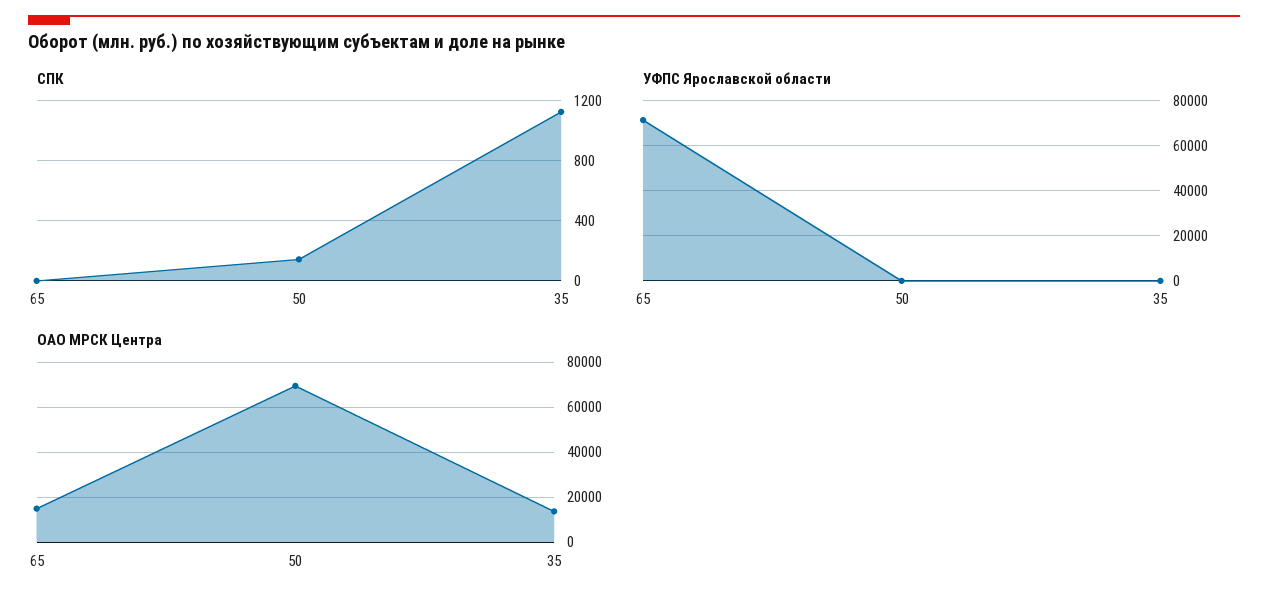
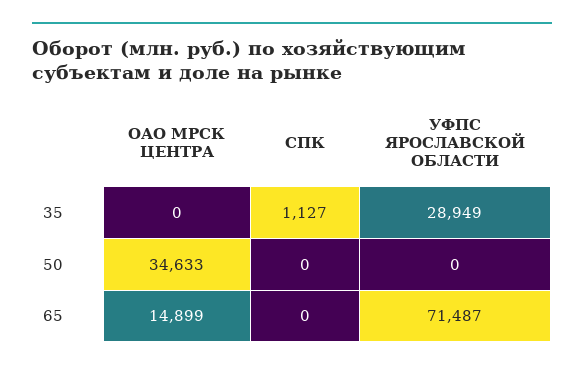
СПК, 50: 150 -> 0
УФПС Ярославской области, 35: 0 -> 28949
ОАО МРСК Центра, 50: 70000 -> 34633
ОАО МРСК Центра, 35: 15000 -> 0

